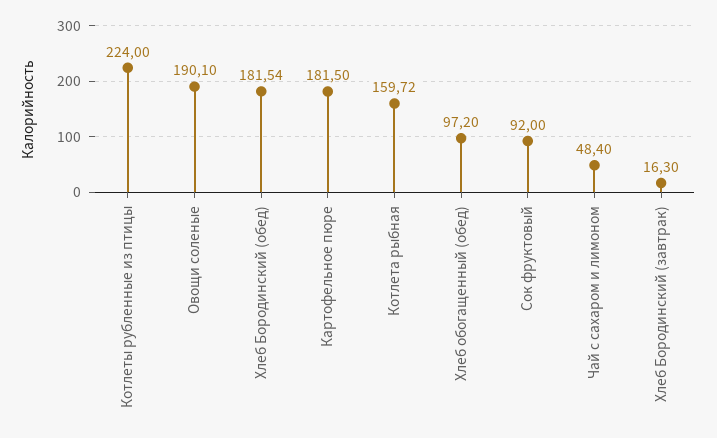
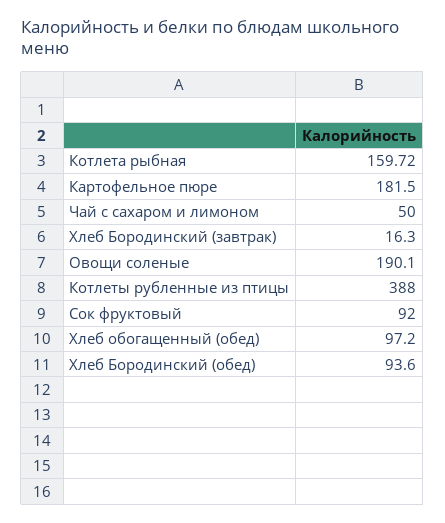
Котлеты рубленные из птицы: 224 -> 388
Хлеб Бородинский (обед): 181.54 -> 93.6
Чай с сахаром и лимоном: 48.4 -> 50

